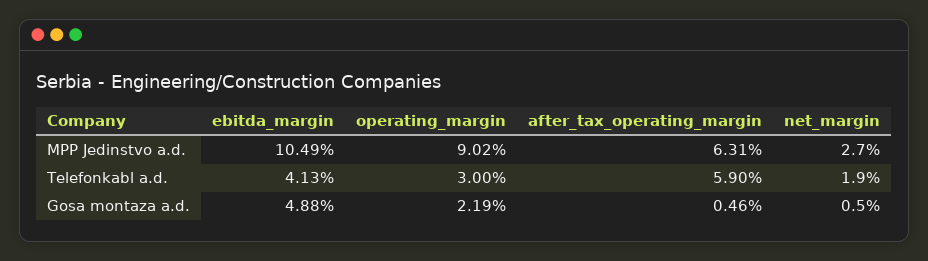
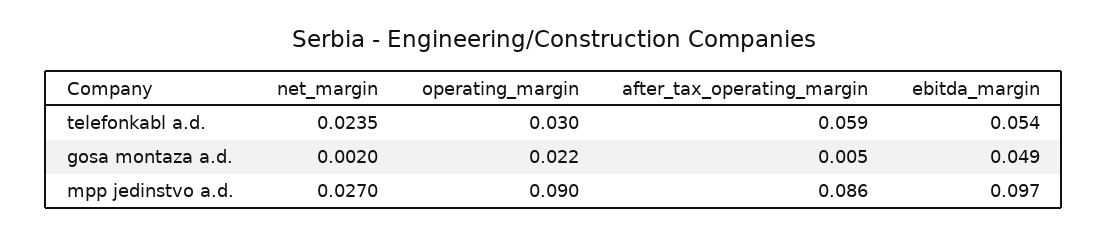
ebitda_margin, MPP Jedinstvo a.d.: 0.1049 -> 0.097
after_tax_operating_margin, MPP Jedinstvo a.d.: 0.0631 -> 0.086
ebitda_margin, Telefonkabl a.d.: 0.0413 -> 0.054
net_margin, Telefonkabl a.d.: 0.019 -> 0.0235
net_margin, Gosa montaza a.d.: 0.005 -> 0.002

